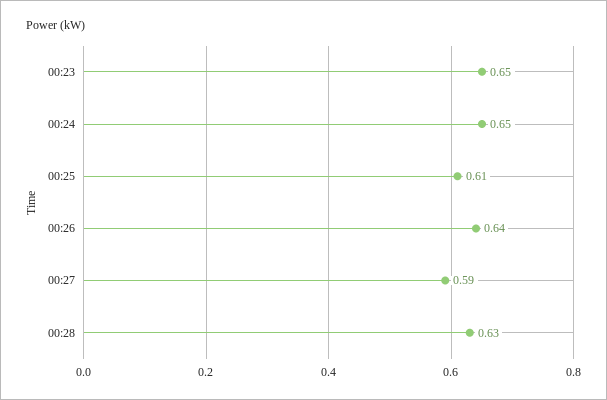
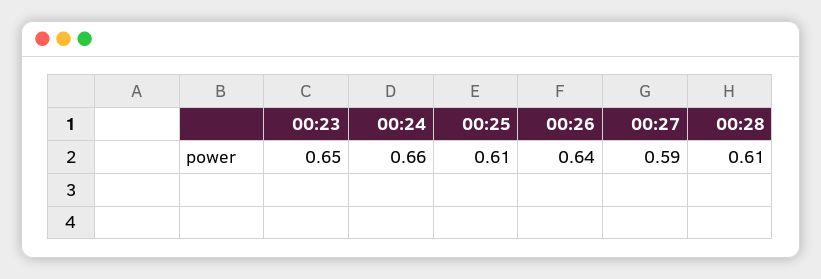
00:24: 0.65 -> 0.66
00:28: 0.63 -> 0.61

